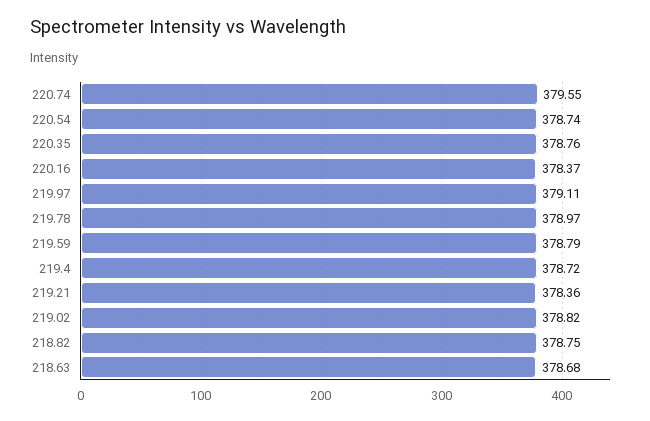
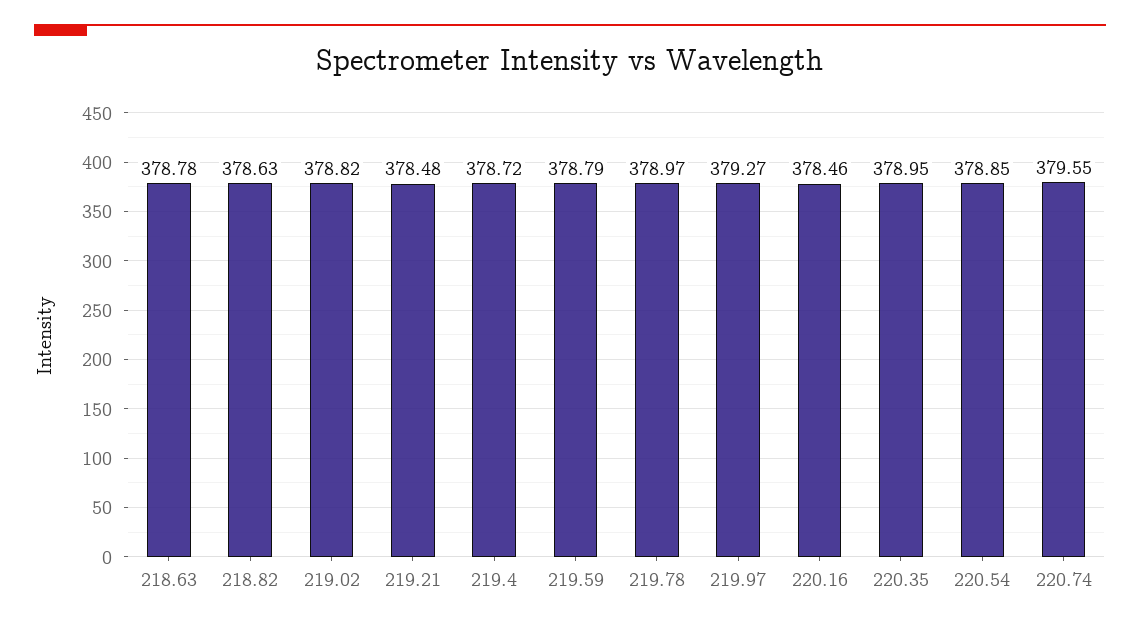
220.54: 378.74 -> 378.85
220.35: 378.76 -> 378.95
220.16: 378.37 -> 378.46
219.97: 379.11 -> 379.27
219.21: 378.36 -> 378.48
218.82: 378.75 -> 378.63
218.63: 378.68 -> 378.78

